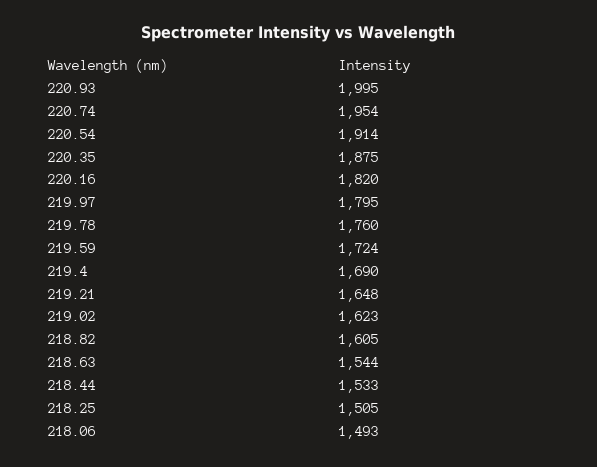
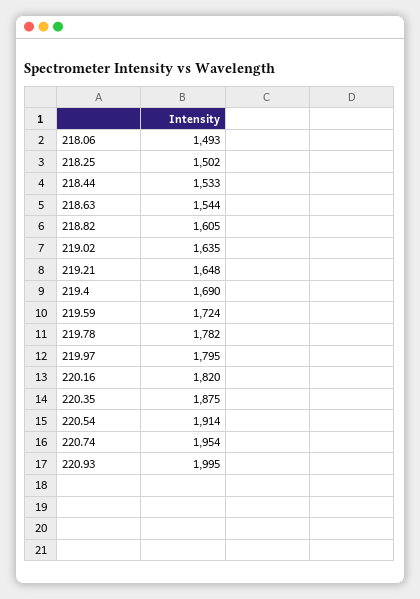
219.78: 1760 -> 1782
219.02: 1623 -> 1635
218.25: 1505 -> 1502

